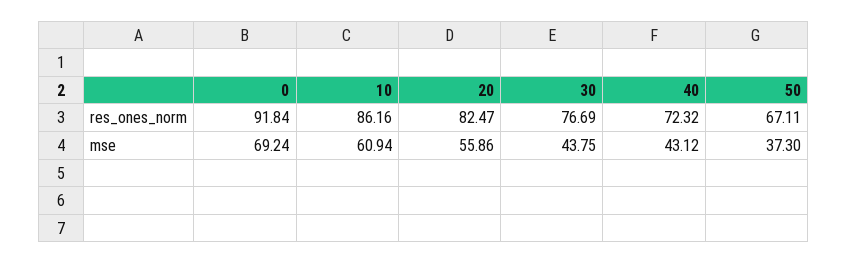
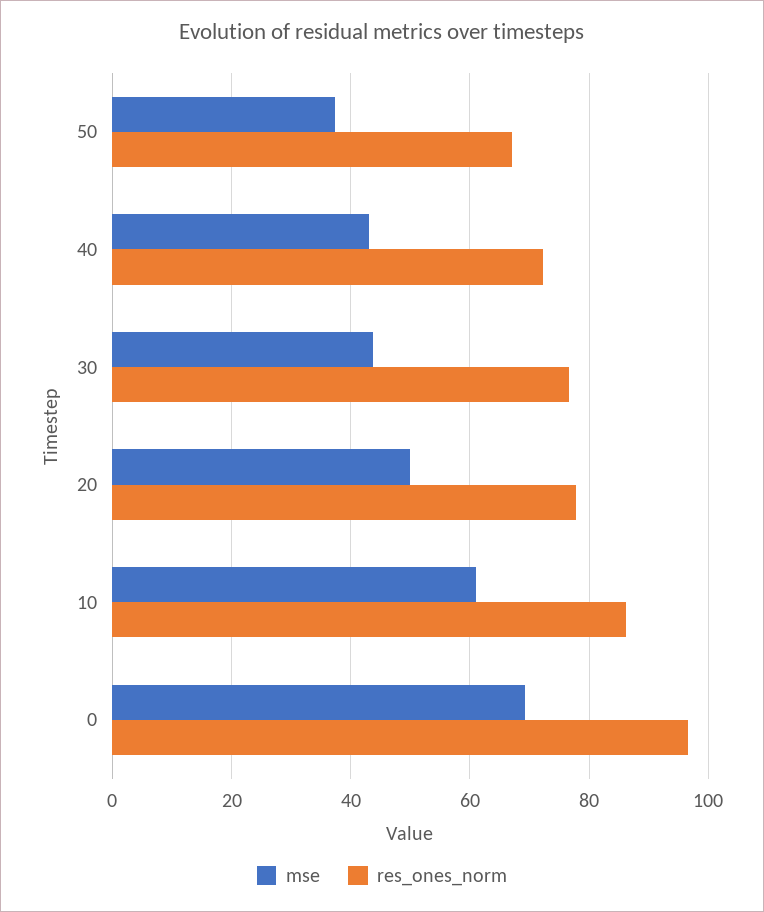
res_ones_norm, 0: 91.84 -> 96
res_ones_norm, 20: 82.47 -> 78
mse, 20: 55.86 -> 50

